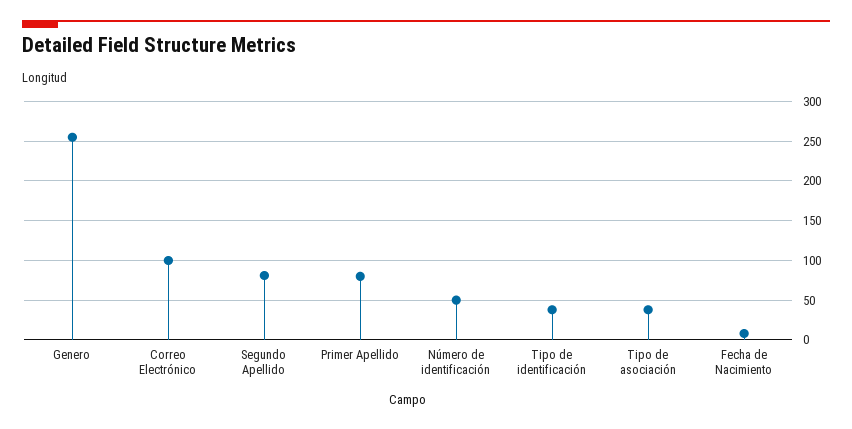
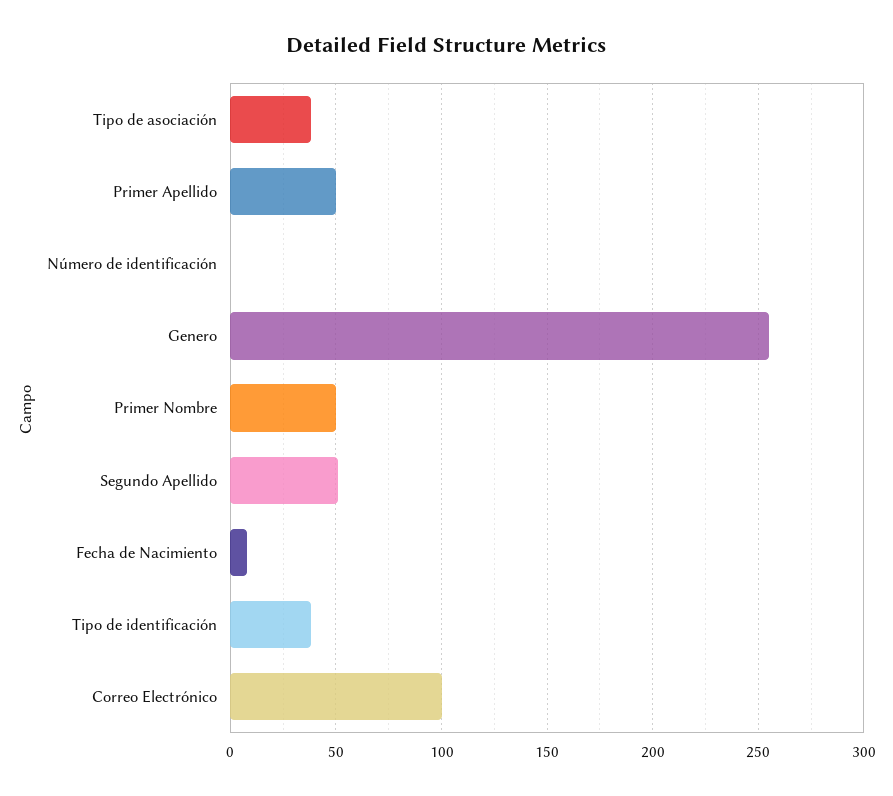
Segundo Apellido: 80 -> 50
Primer Apellido: 80 -> 50
Número de identificación: 50 -> 0
Primer Nombre: none -> 50

